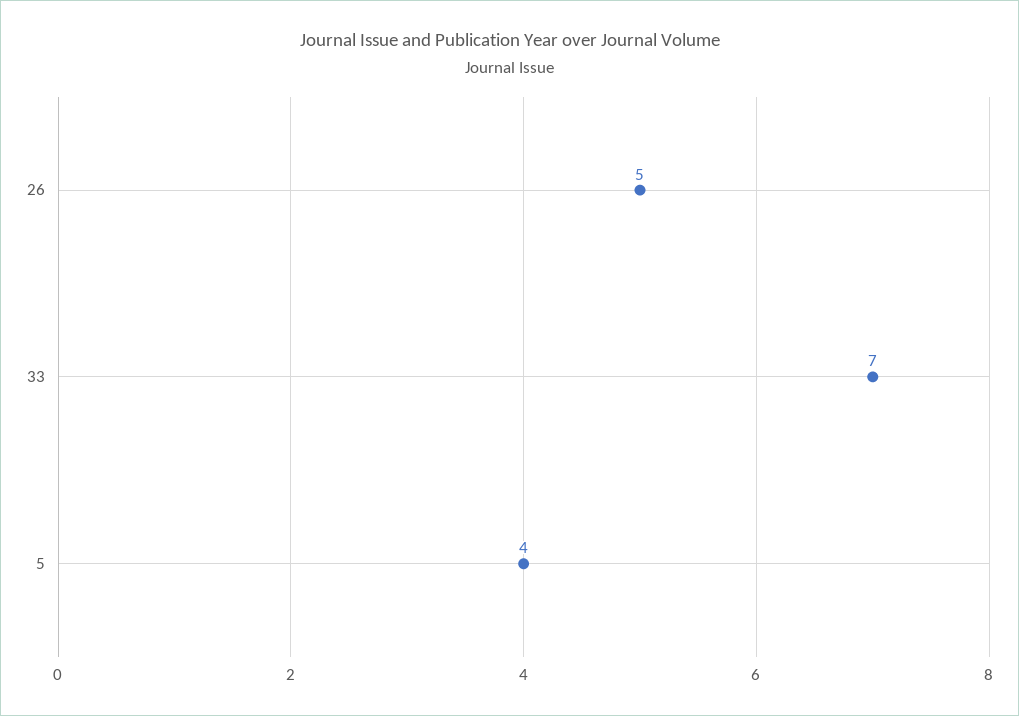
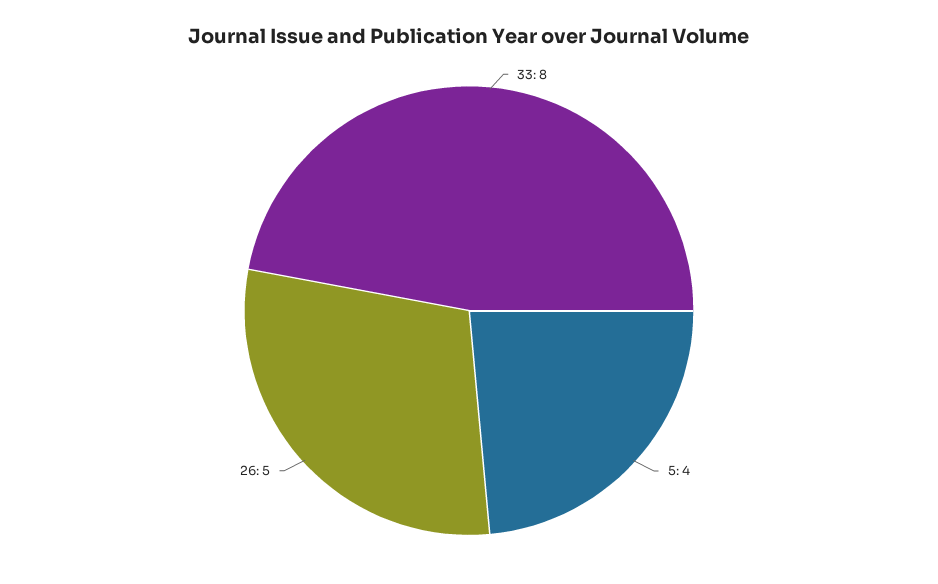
33: 7 -> 8

